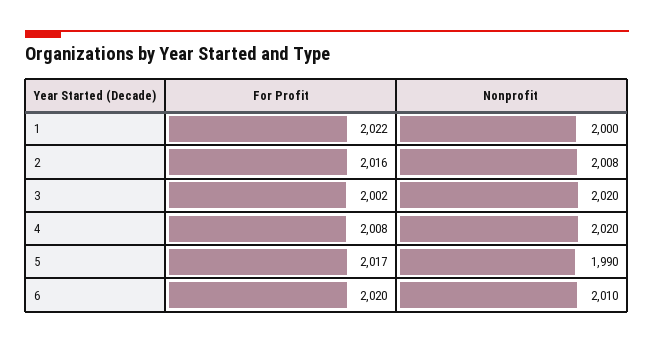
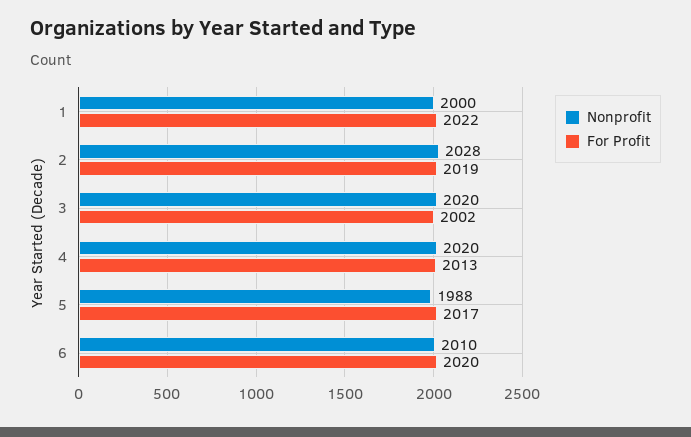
For Profit, 2: 2016 -> 2019
Nonprofit, 2: 2008 -> 2028
For Profit, 4: 2008 -> 2013
Nonprofit, 5: 1990 -> 1988

